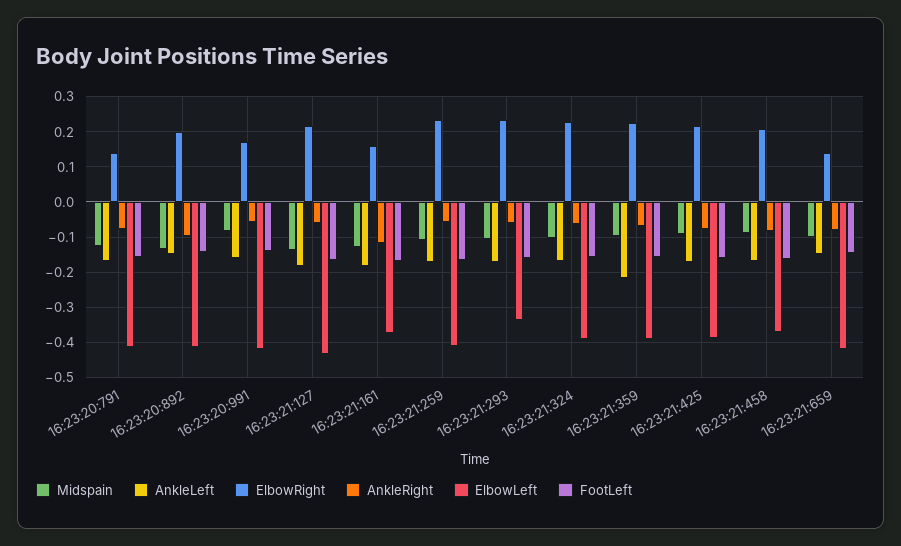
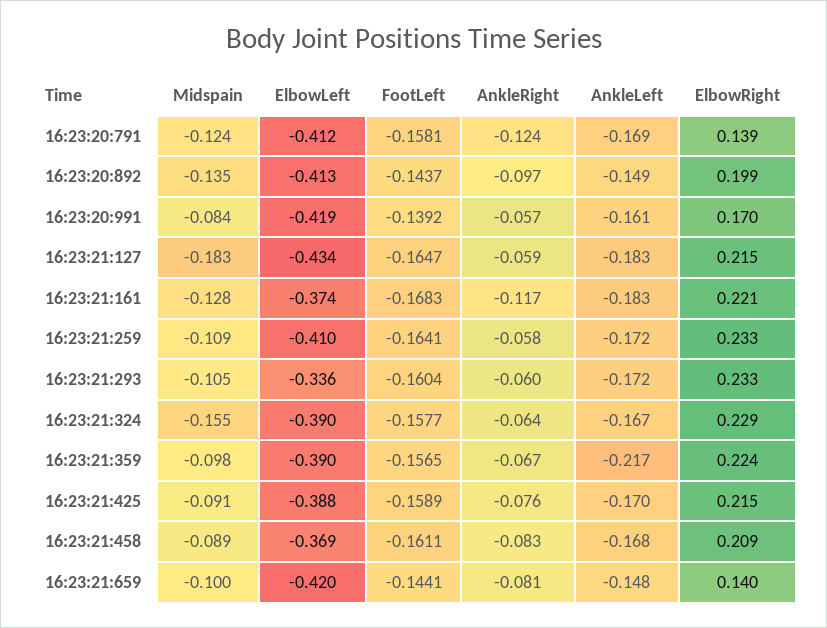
AnkleRight, 16:23:20:791: -0.08 -> -0.124
Midspain, 16:23:21:127: -0.14 -> -0.183
ElbowRight, 16:23:21:161: 0.16 -> 0.221
Midspain, 16:23:21:324: -0.1 -> -0.155

